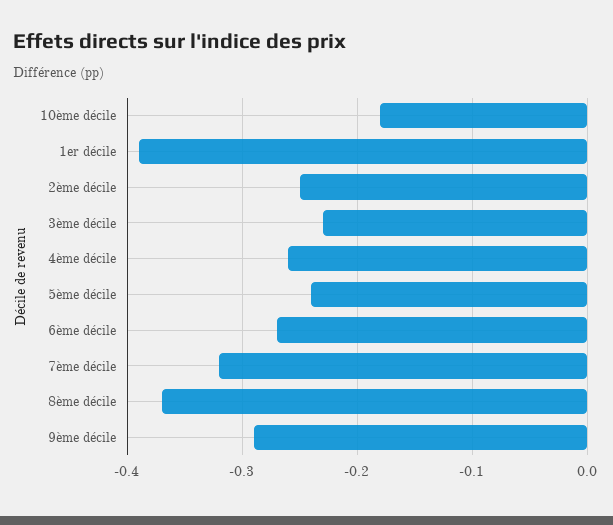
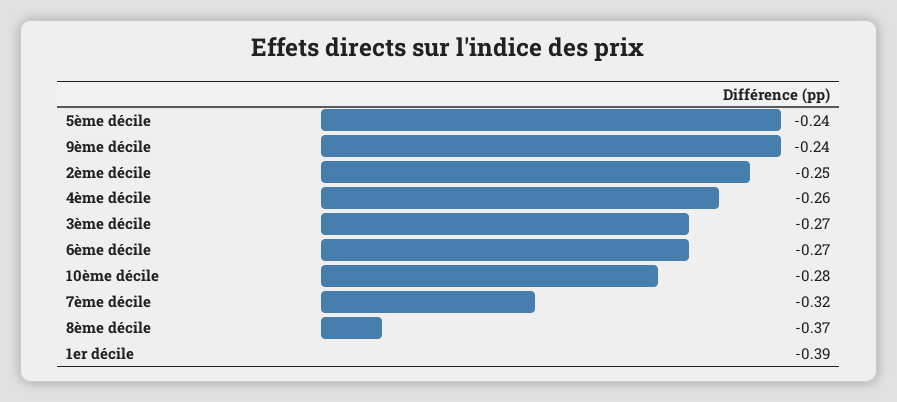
10ème décile: -0.18 -> -0.28
3ème décile: -0.23 -> -0.27
9ème décile: -0.29 -> -0.24

